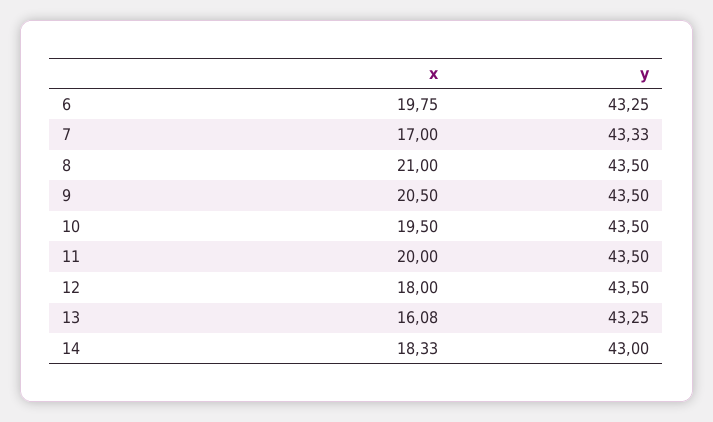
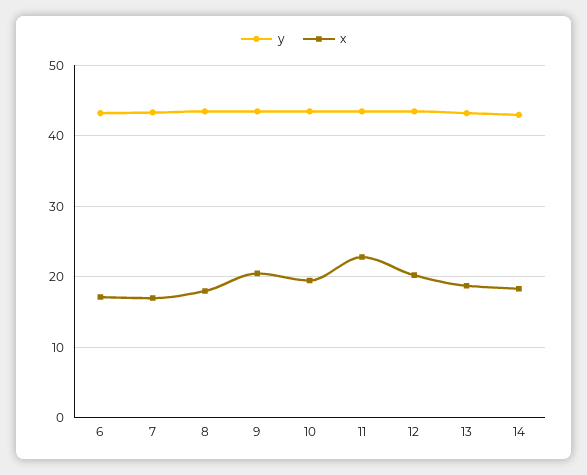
x, 6: 19.75 -> 17
x, 8: 21 -> 18
x, 11: 20 -> 23
x, 12: 18 -> 20
x, 13: 16.08 -> 19

